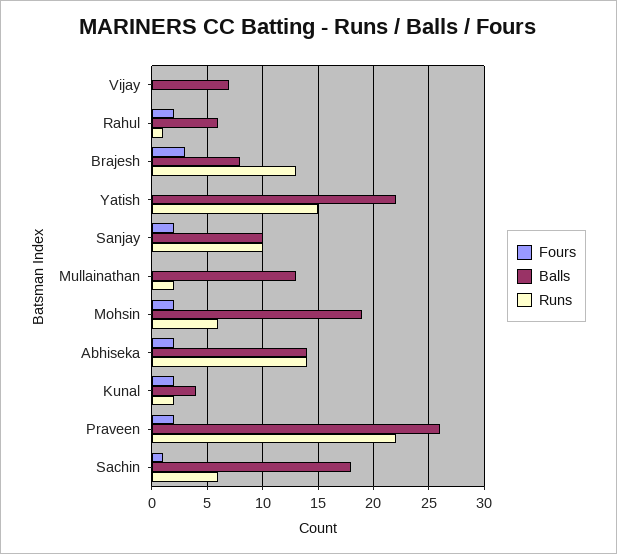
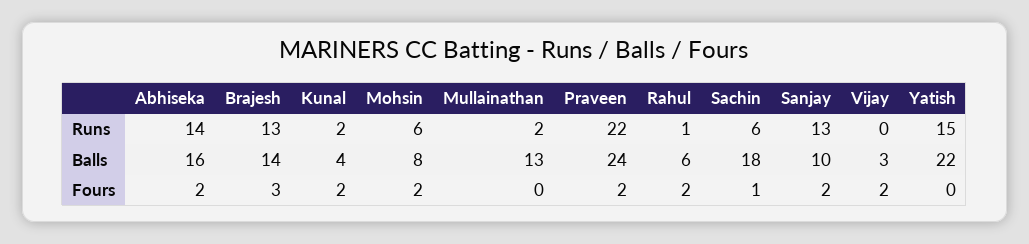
Fours, Vijay: 0 -> 2
Balls, Vijay: 7 -> 3
Balls, Brajesh: 8 -> 14
Runs, Sanjay: 10 -> 13
Balls, Mohsin: 19 -> 8
Balls, Abhiseka: 14 -> 16
Balls, Praveen: 26 -> 24

